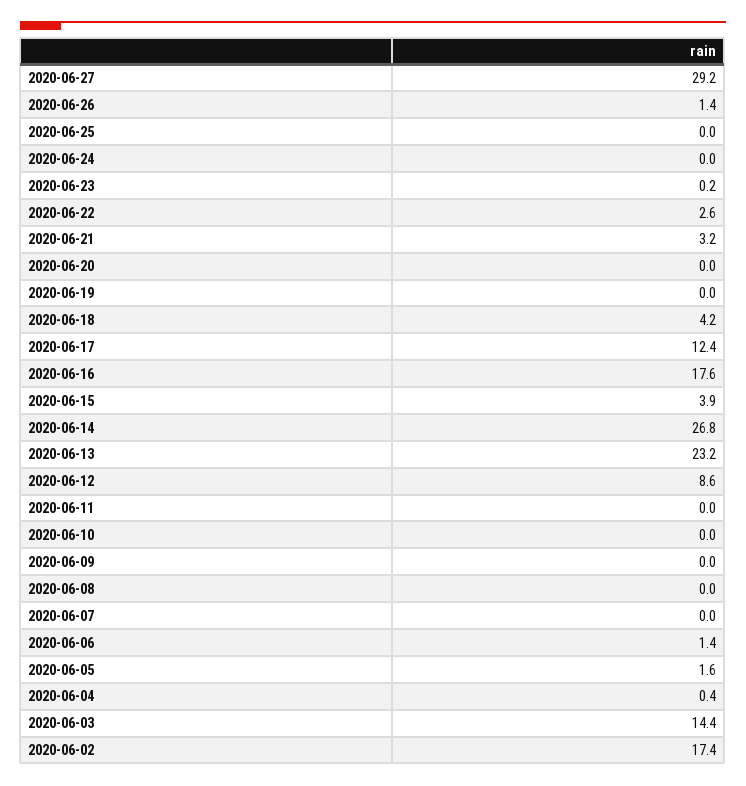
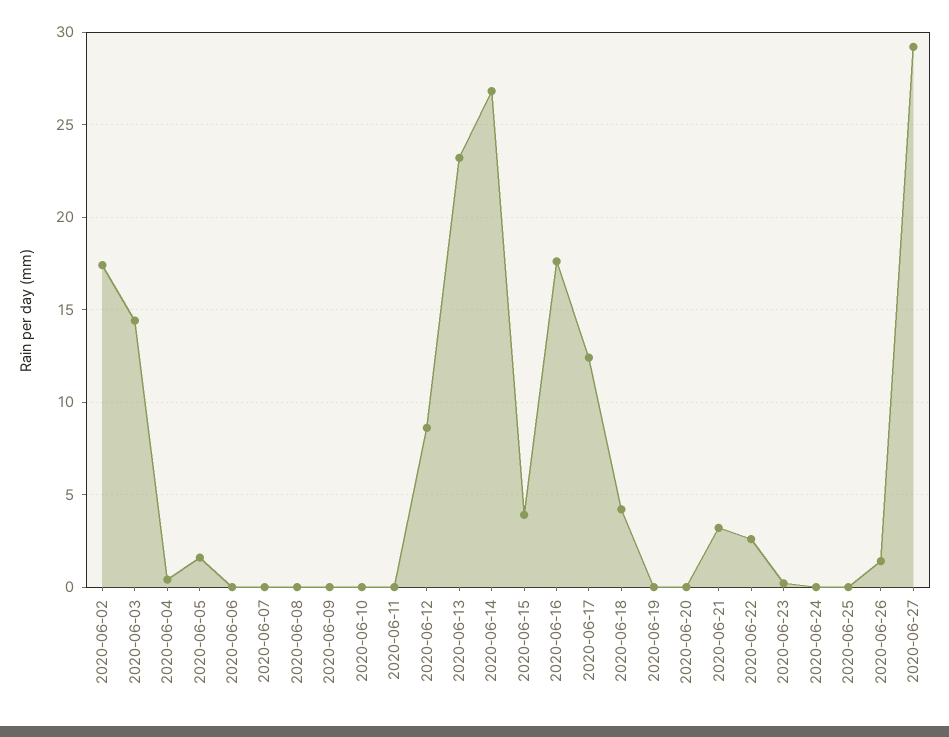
2020-06-06: 1.4 -> 0

